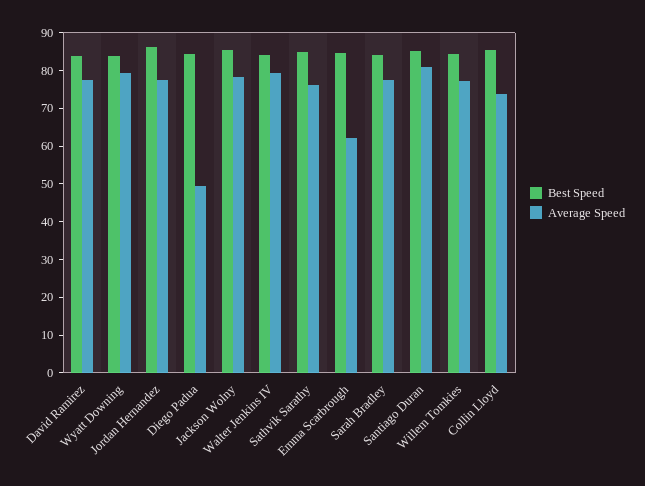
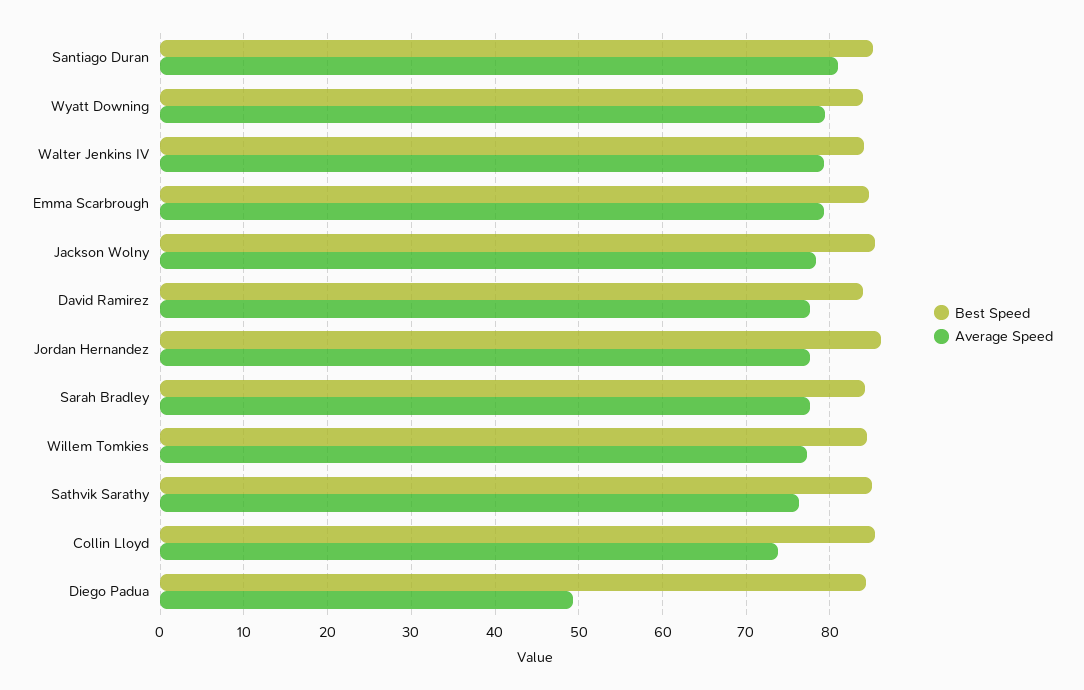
Average Speed, Emma Scarbrough: 62.5 -> 79

